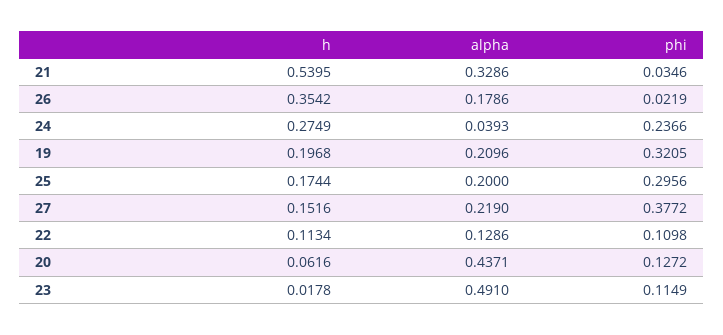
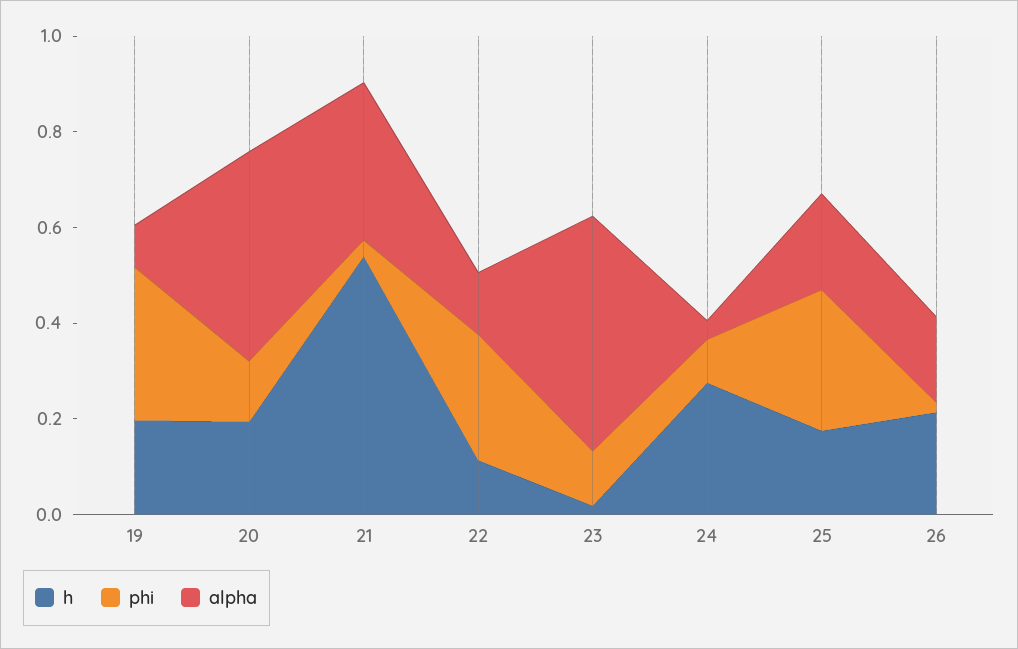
h, 26: 0.3542 -> 0.2
phi, 24: 0.2366 -> 0.1
alpha, 19: 0.2096 -> 0.1
h, 27: 0.1516 -> none
alpha, 27: 0.219 -> none
phi, 27: 0.3772 -> none
phi, 22: 0.1098 -> 0.25
h, 20: 0.0616 -> 0.2

